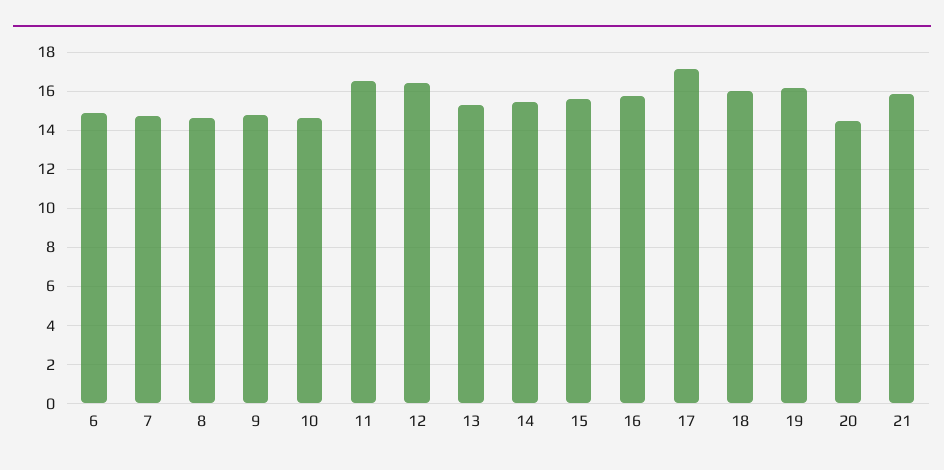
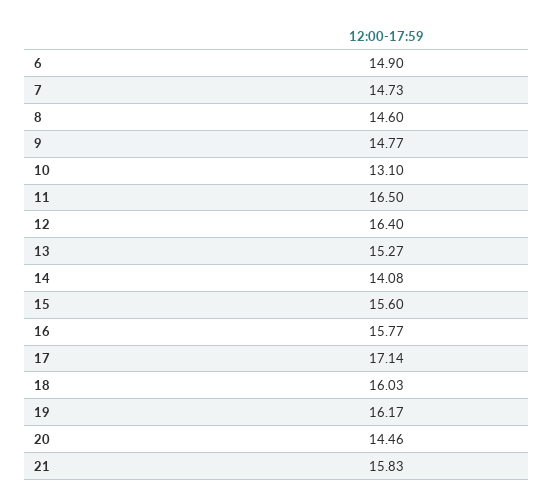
10: 14.5 -> 13.1
14: 15.5 -> 14.08

